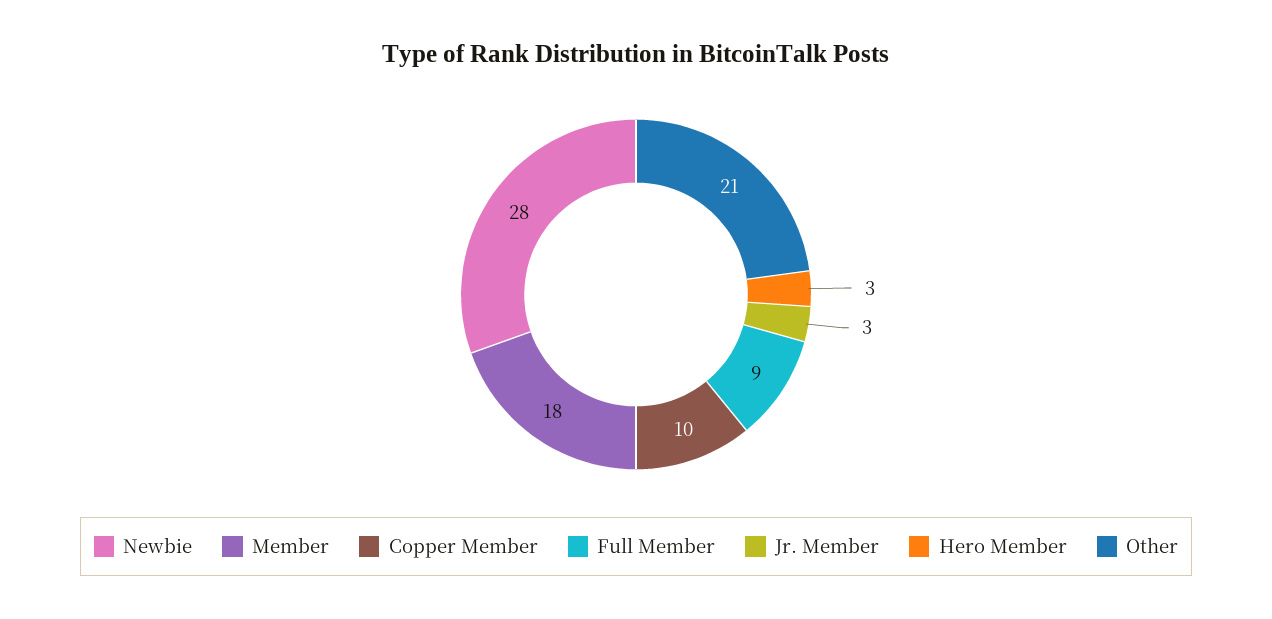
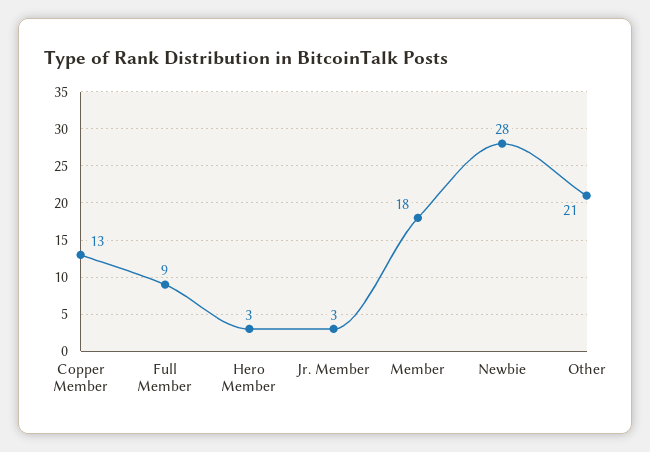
Copper Member: 10 -> 13

